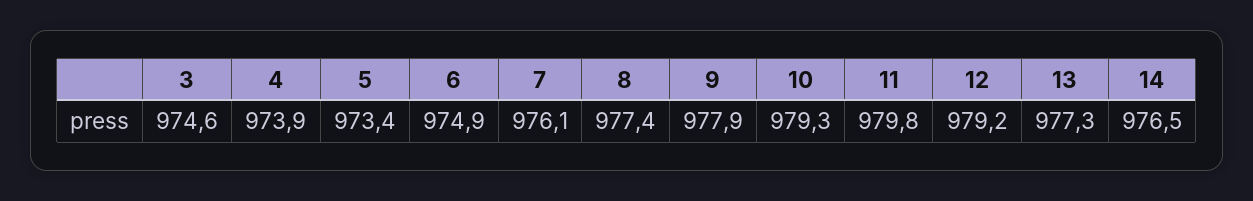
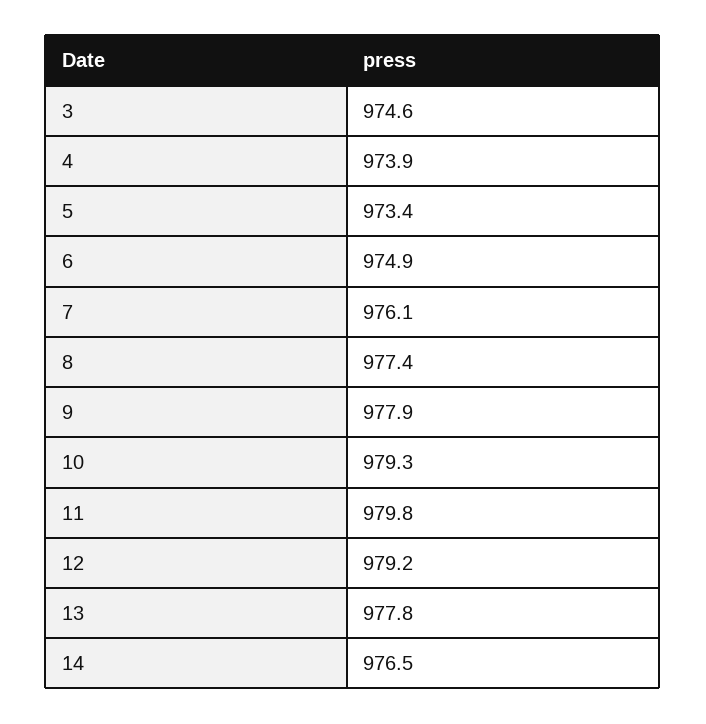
13: 977.3 -> 977.8

